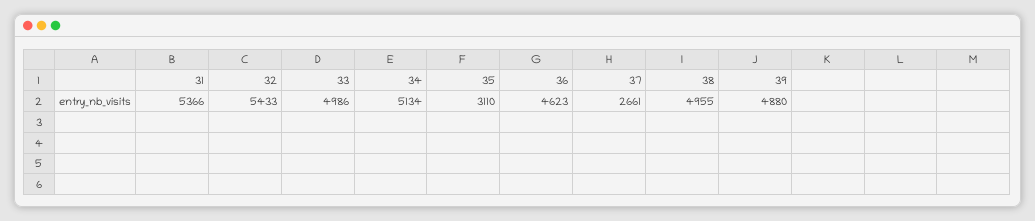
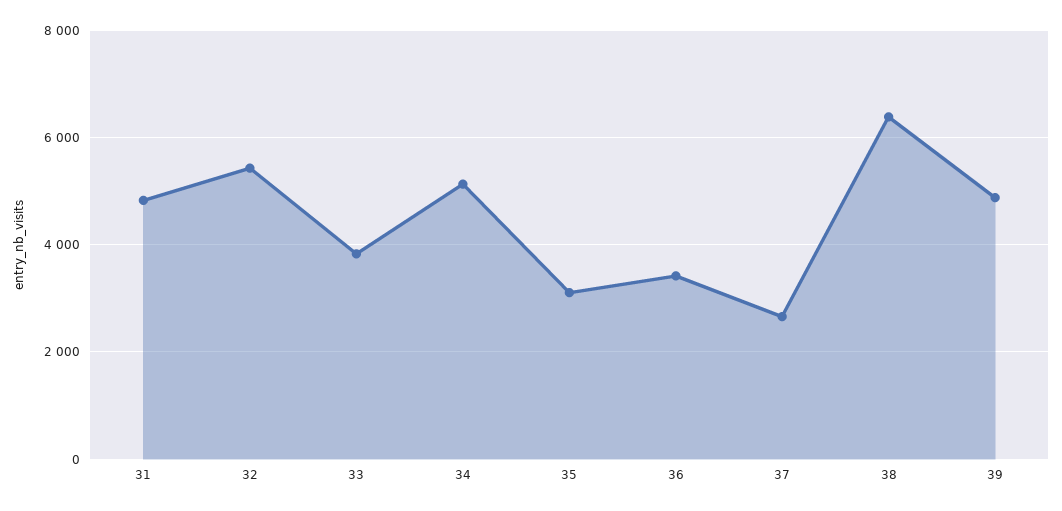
31: 5366 -> 4800
33: 4986 -> 3800
36: 4623 -> 3400
38: 4955 -> 6400

